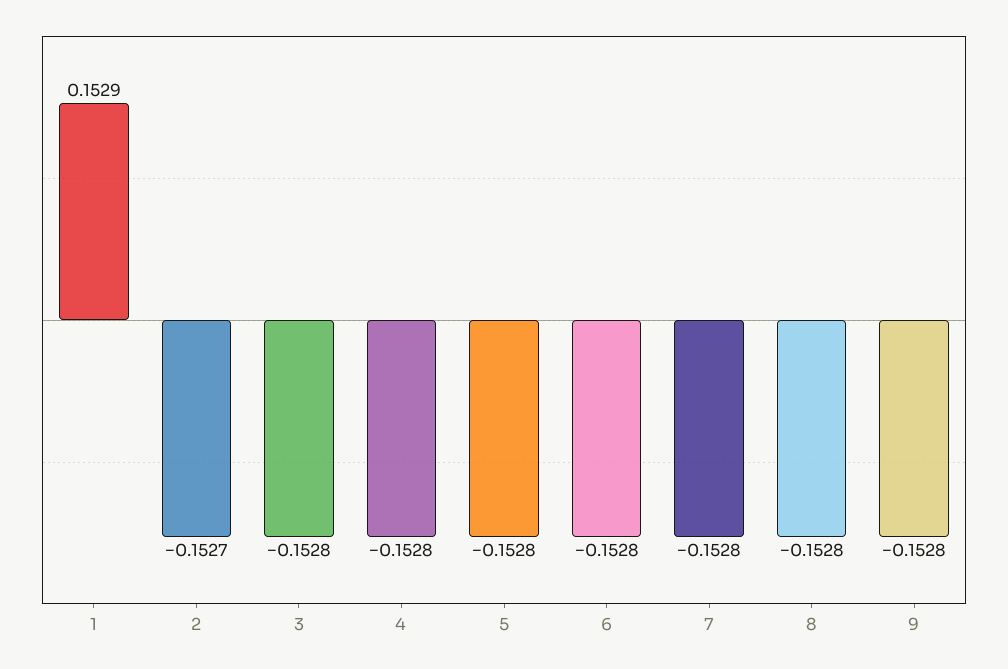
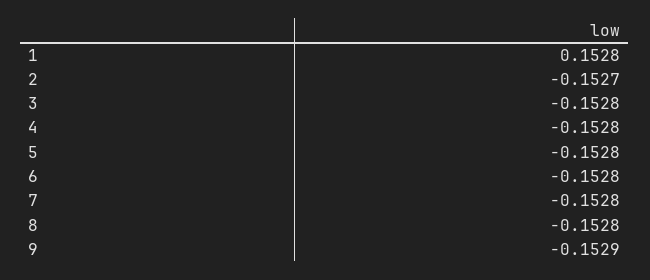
1: 0.1529 -> 0.1528
9: -0.1528 -> -0.1529

